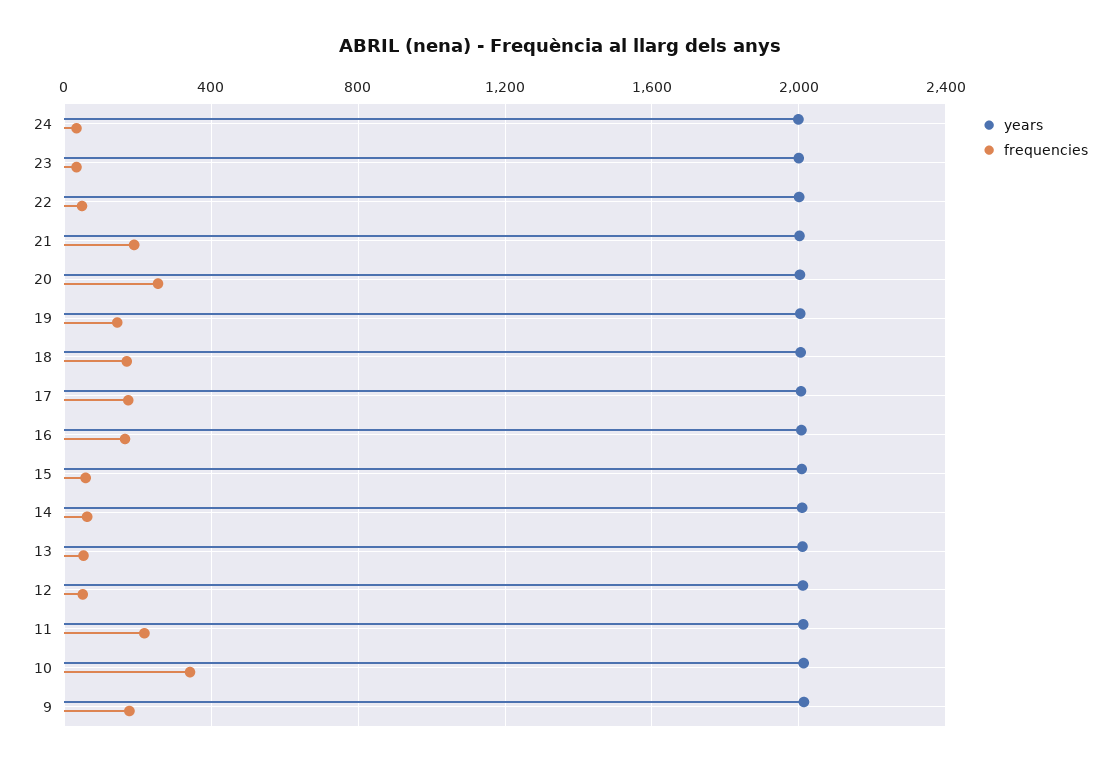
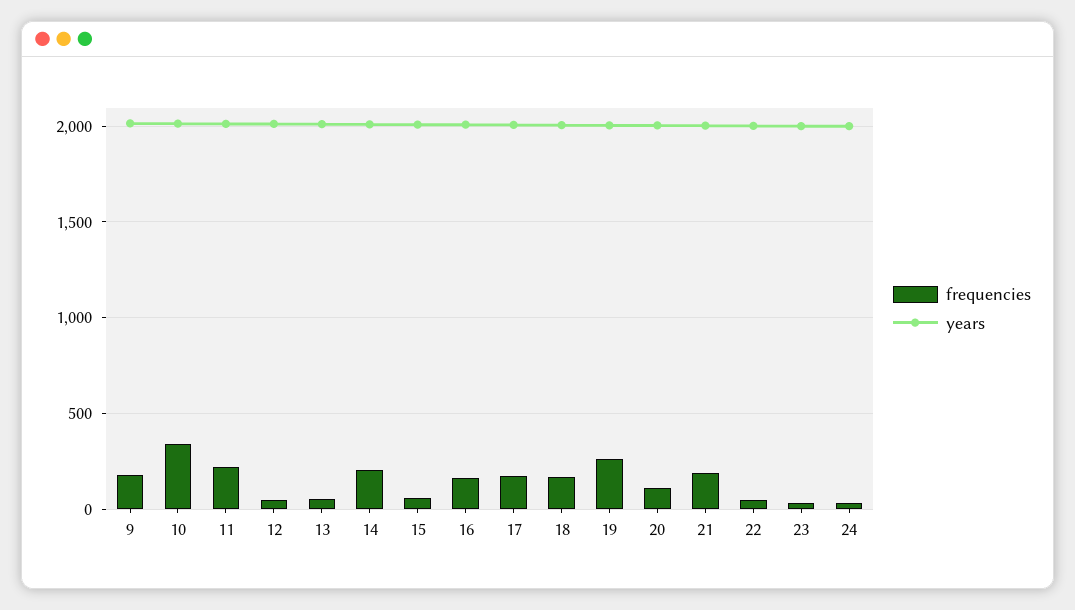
frequencies, 20: 250 -> 100
frequencies, 19: 150 -> 250
frequencies, 14: 50 -> 200

